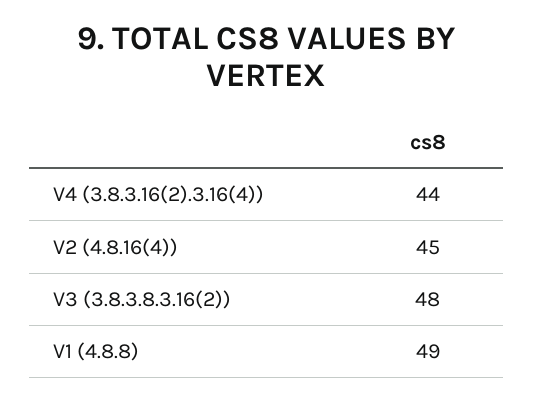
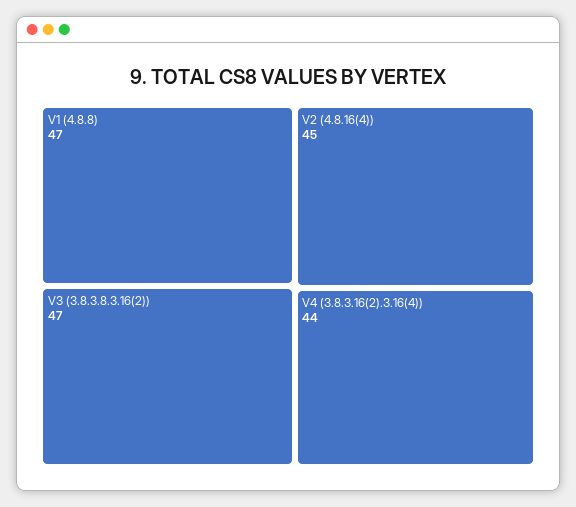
V3 (3.8.3.8.3.16(2)): 48 -> 47
V1 (4.8.8): 49 -> 47

